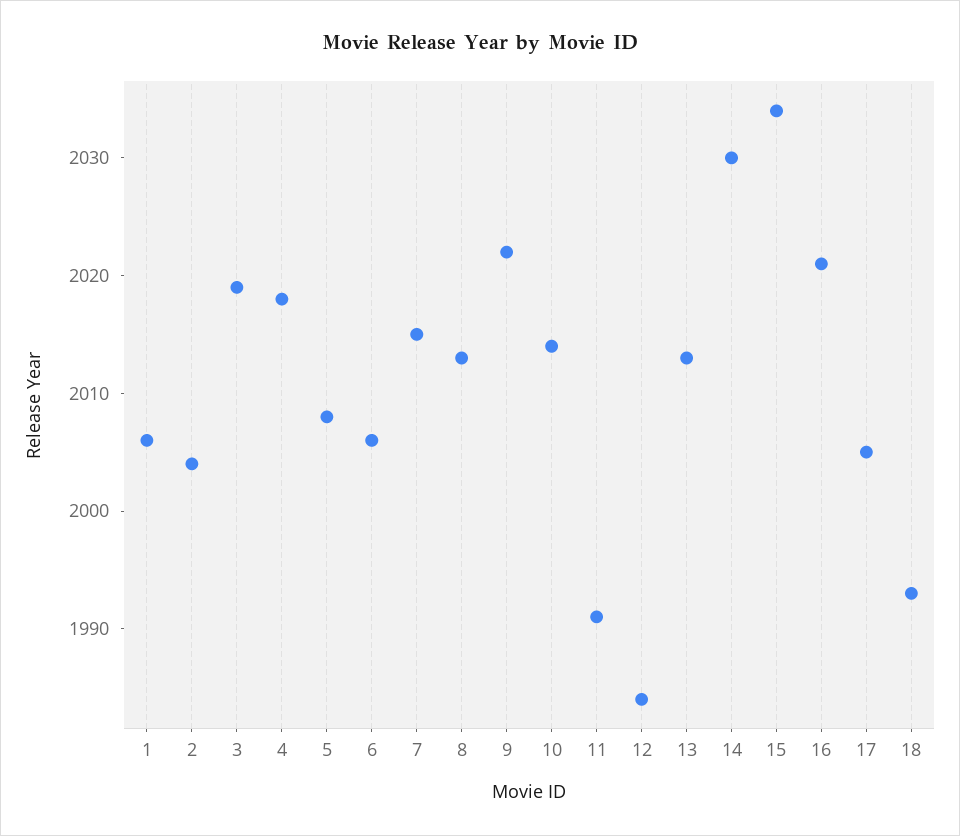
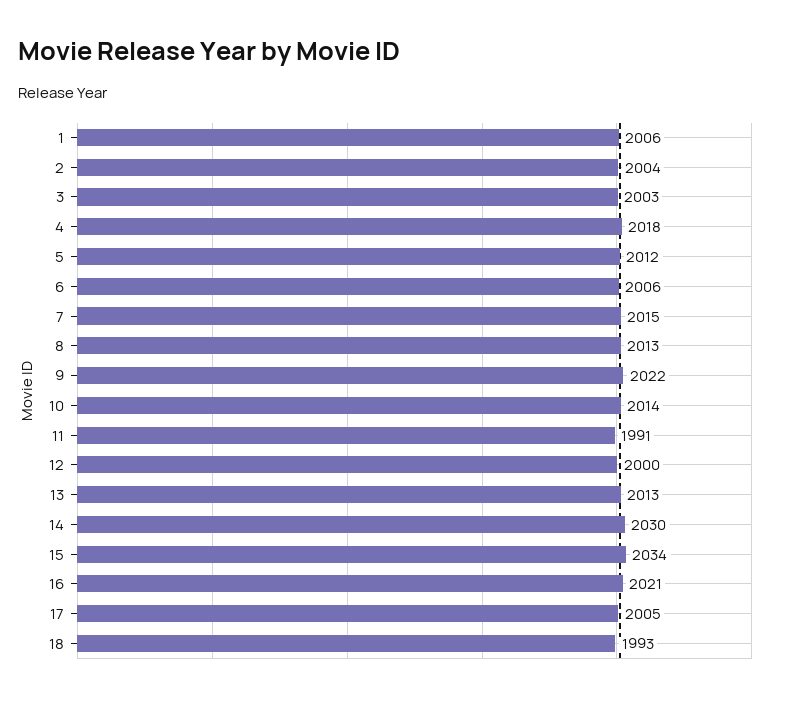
3: 2019 -> 2003
5: 2008 -> 2012
12: 1984 -> 2000

